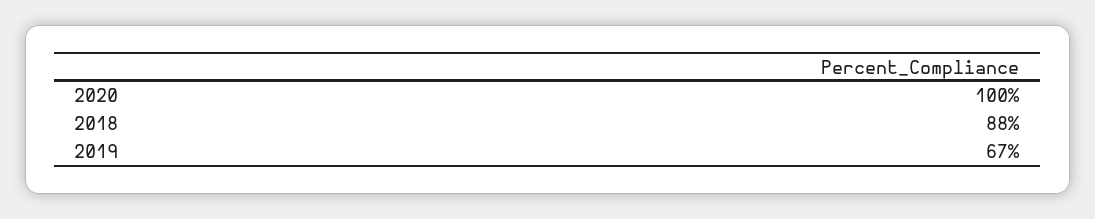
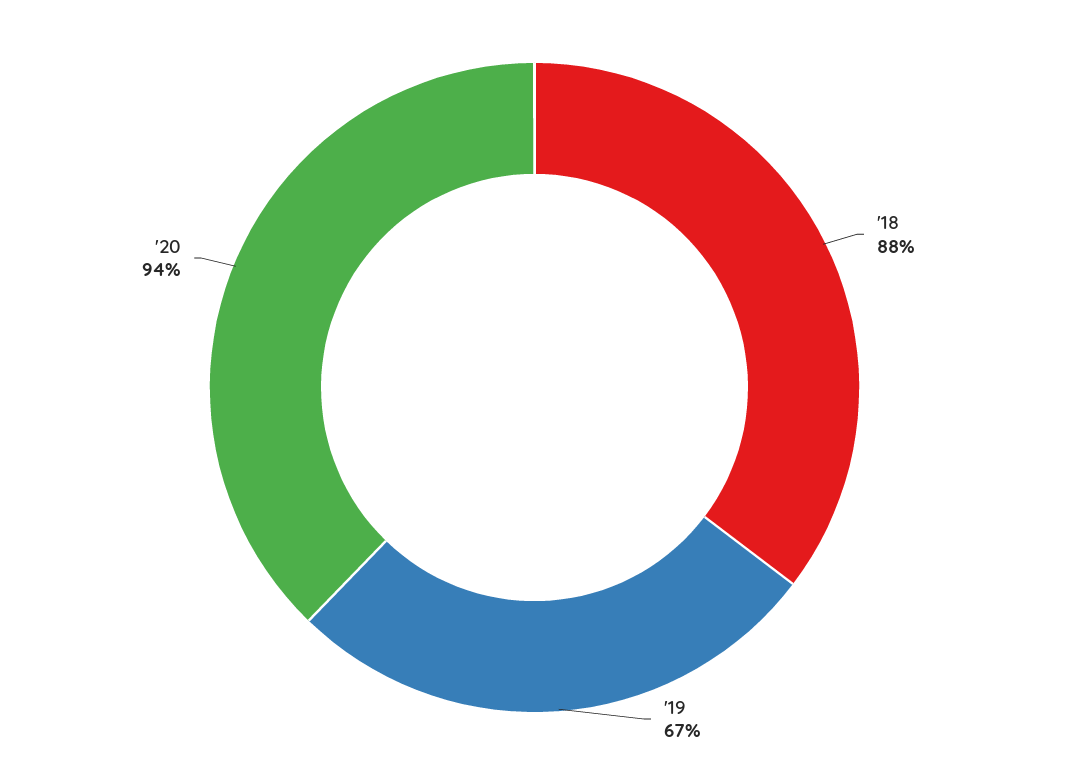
2020: 100 -> 94

